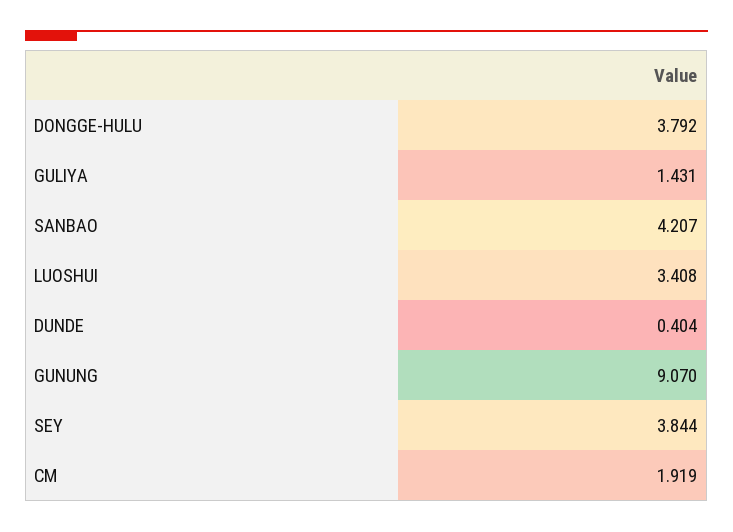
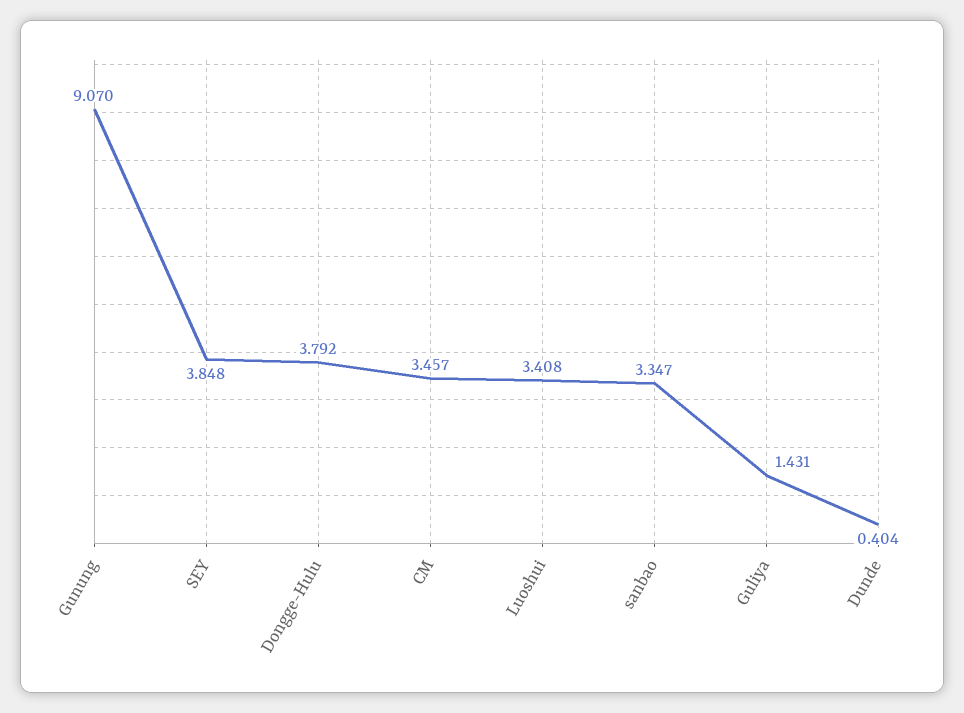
SANBAO: 4.207 -> 3.347
SEY: 3.844 -> 3.848
CM: 1.919 -> 3.457

